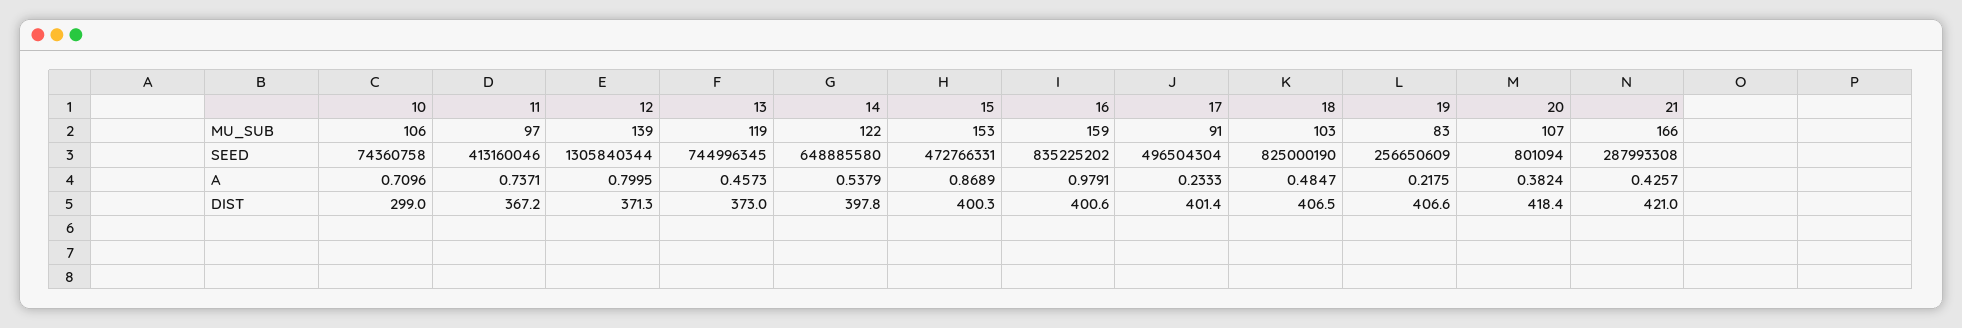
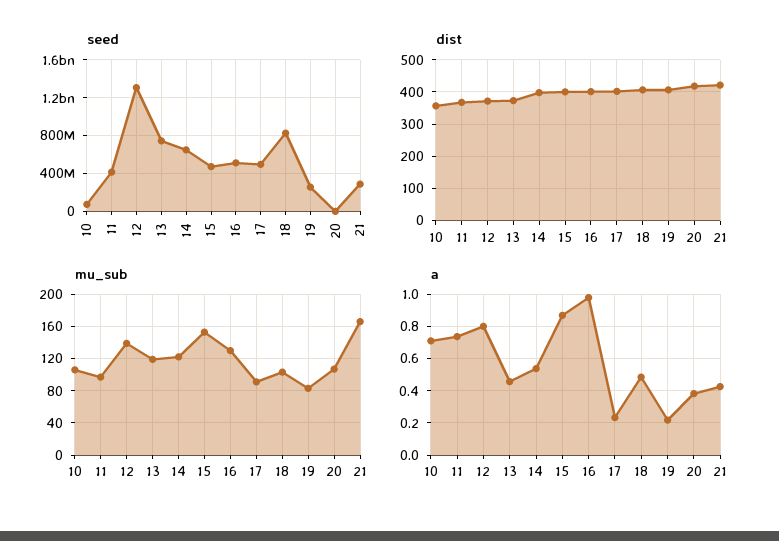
MU_SUB, 16: 159 -> 130
SEED, 16: 835225202 -> 500000000
DIST, 10: 299 -> 360

